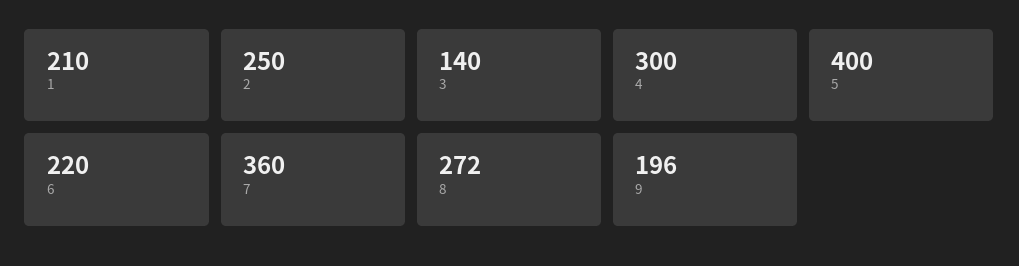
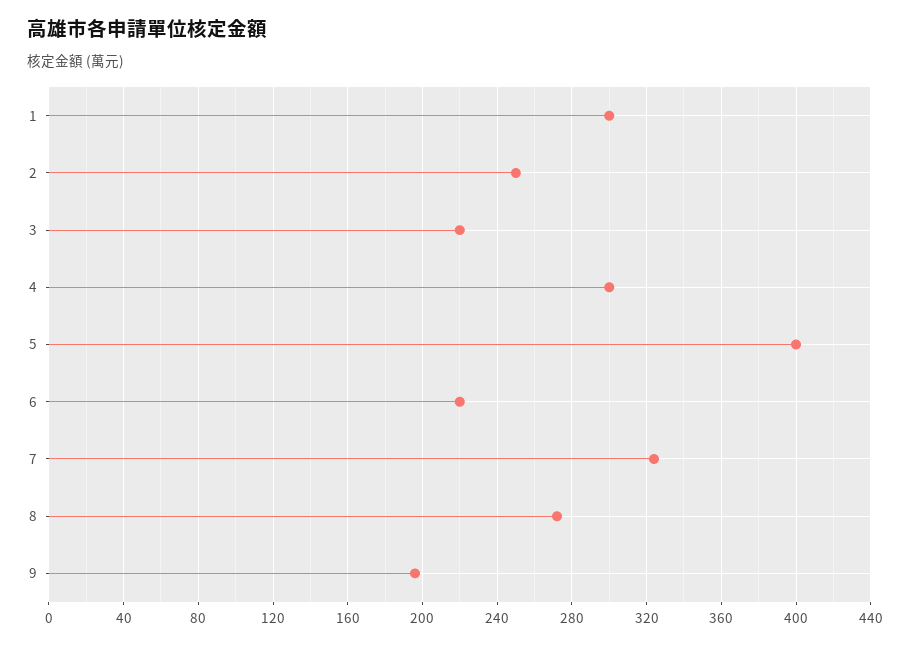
1: 210 -> 300
3: 140 -> 220
7: 360 -> 325

